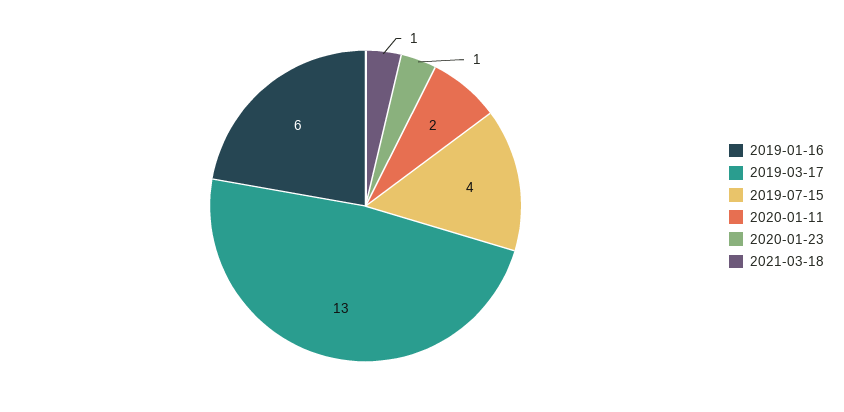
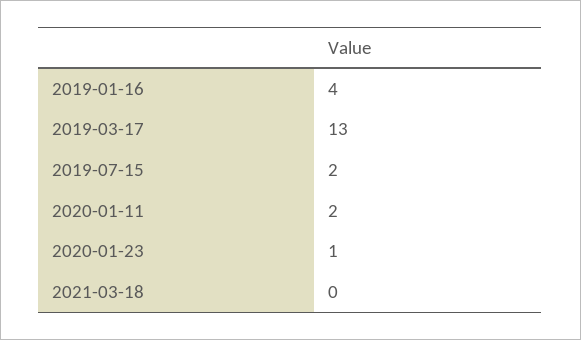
2019-01-16: 6 -> 4
2019-07-15: 4 -> 2
2021-03-18: 1 -> 0

